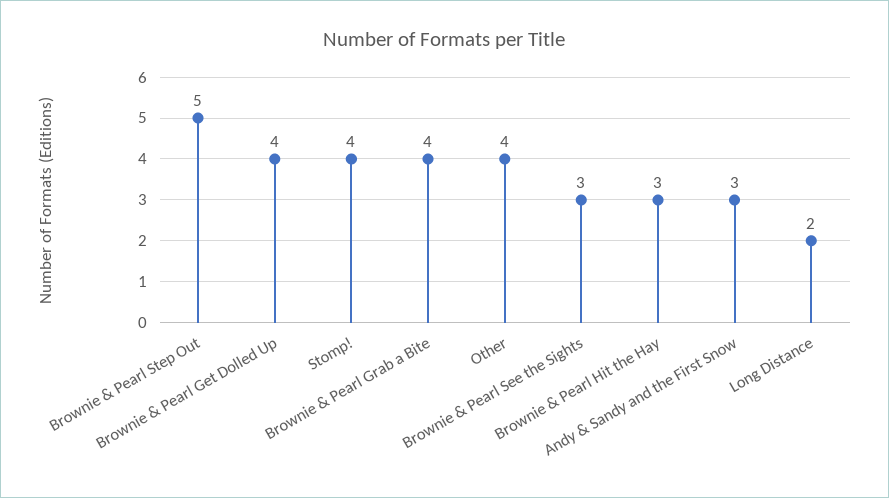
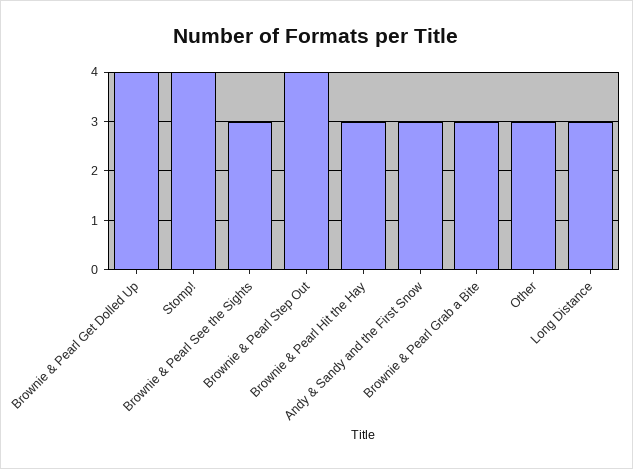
Brownie & Pearl Step Out: 5 -> 4
Brownie & Pearl Grab a Bite: 4 -> 3
Other: 4 -> 3
Long Distance: 2 -> 3

